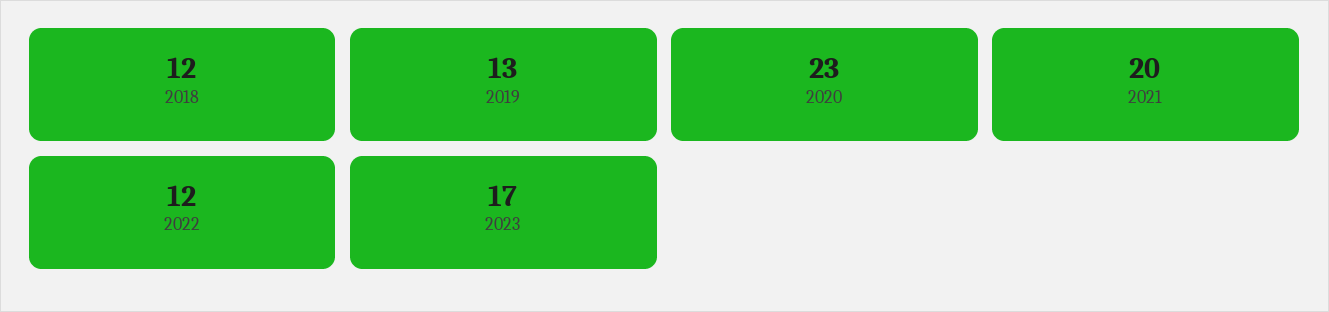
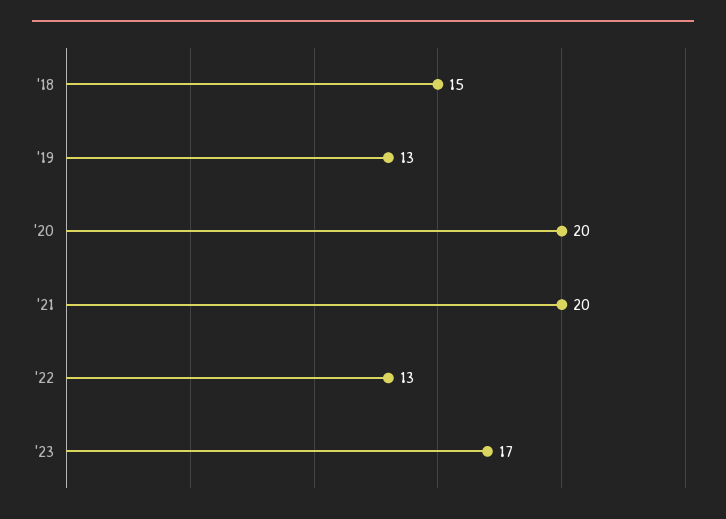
2018: 12 -> 15
2020: 23 -> 20
2022: 12 -> 13

